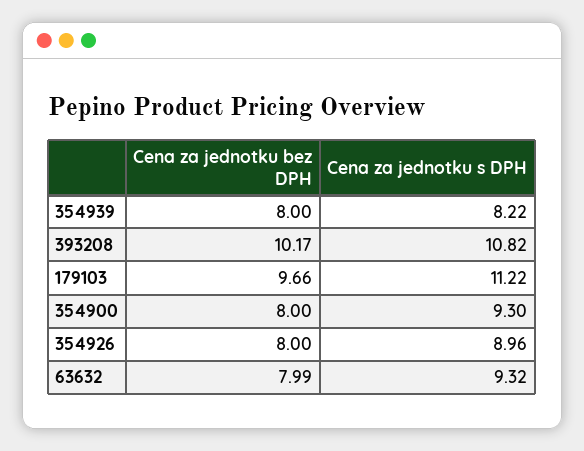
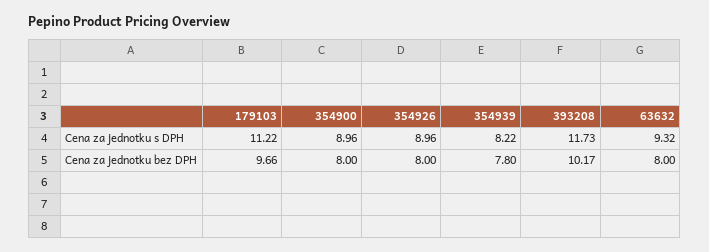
Cena za jednotku bez DPH, 354939: 8 -> 7.8
Cena za jednotku s DPH, 393208: 10.82 -> 11.73
Cena za jednotku s DPH, 354900: 9.3 -> 8.96
Cena za jednotku bez DPH, 63632: 7.99 -> 8

